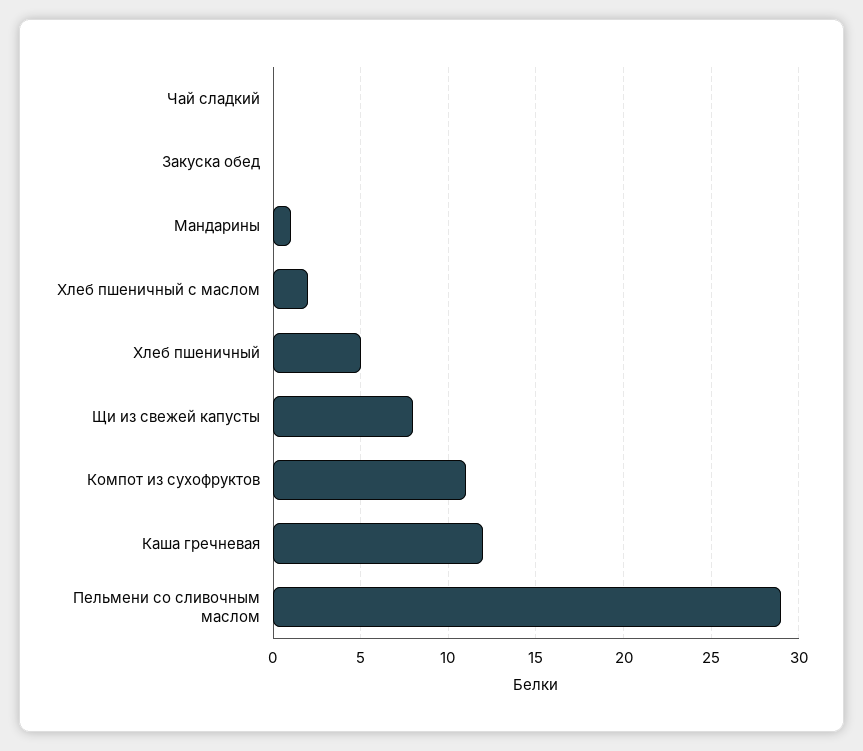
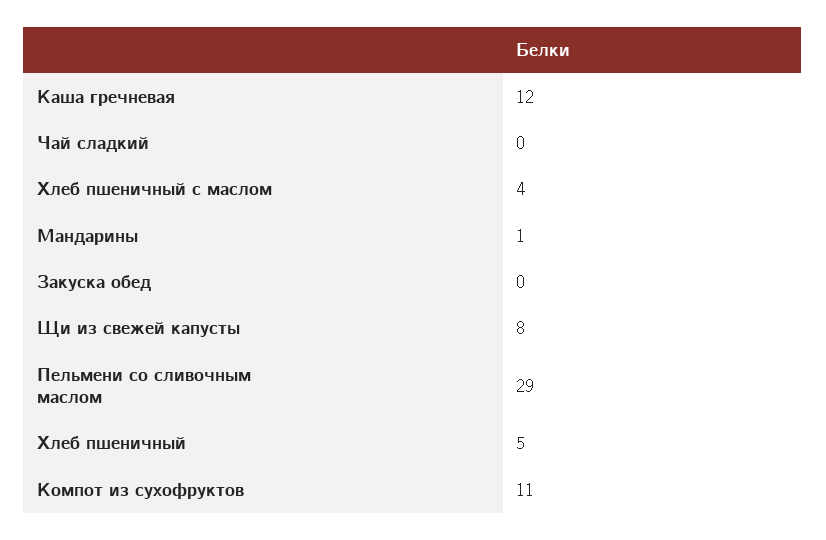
Хлеб пшеничный с маслом: 2 -> 4

